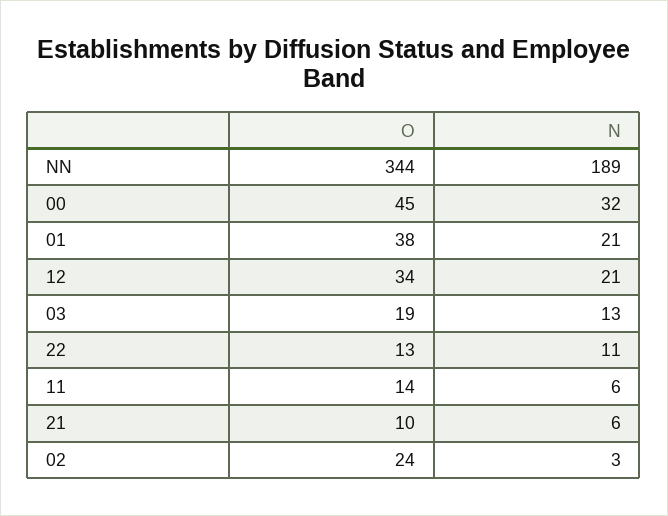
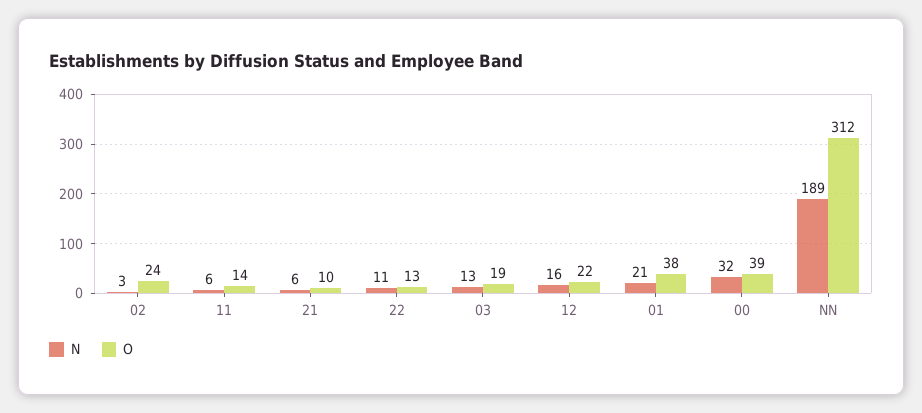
O, NN: 344 -> 312
O, 00: 45 -> 39
O, 12: 34 -> 22
N, 12: 21 -> 16

